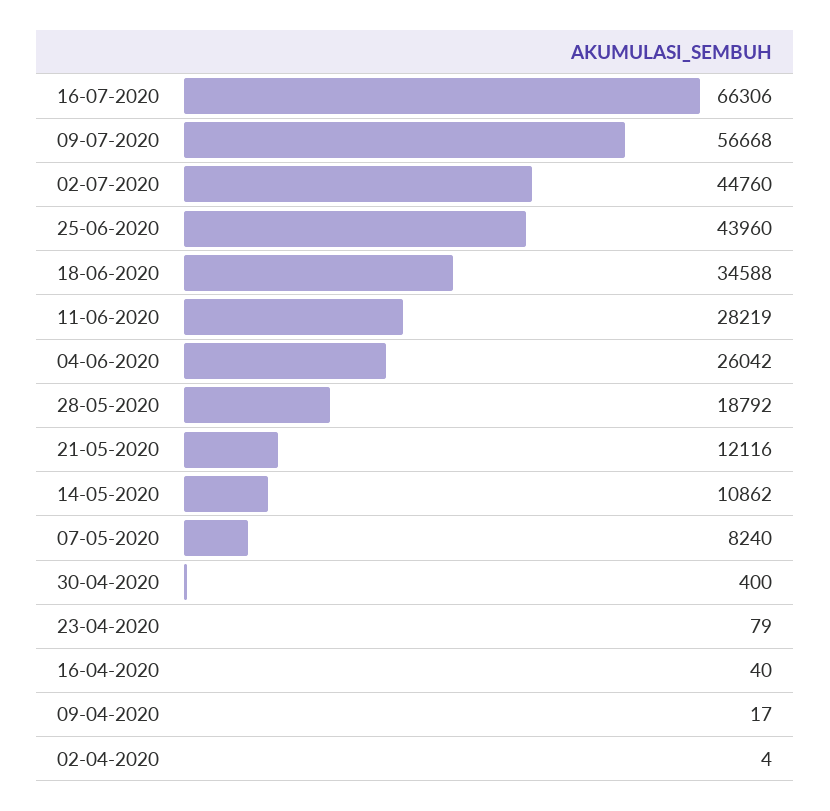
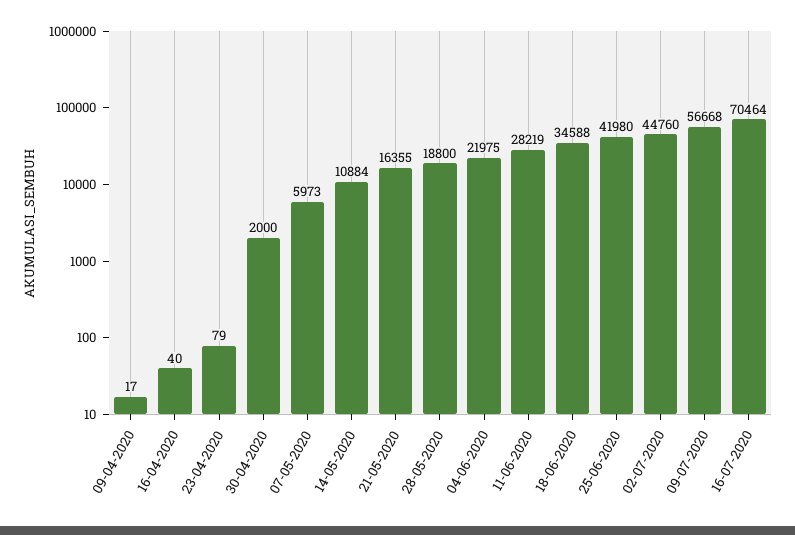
16-07-2020: 66306 -> 70464
25-06-2020: 43960 -> 41980
04-06-2020: 26042 -> 21975
28-05-2020: 18792 -> 18800
21-05-2020: 12116 -> 16355
14-05-2020: 10862 -> 10884
07-05-2020: 8240 -> 5973
30-04-2020: 400 -> 2000
02-04-2020: 4 -> none

